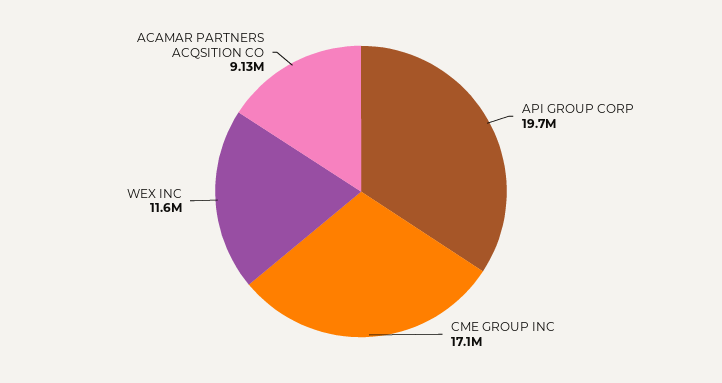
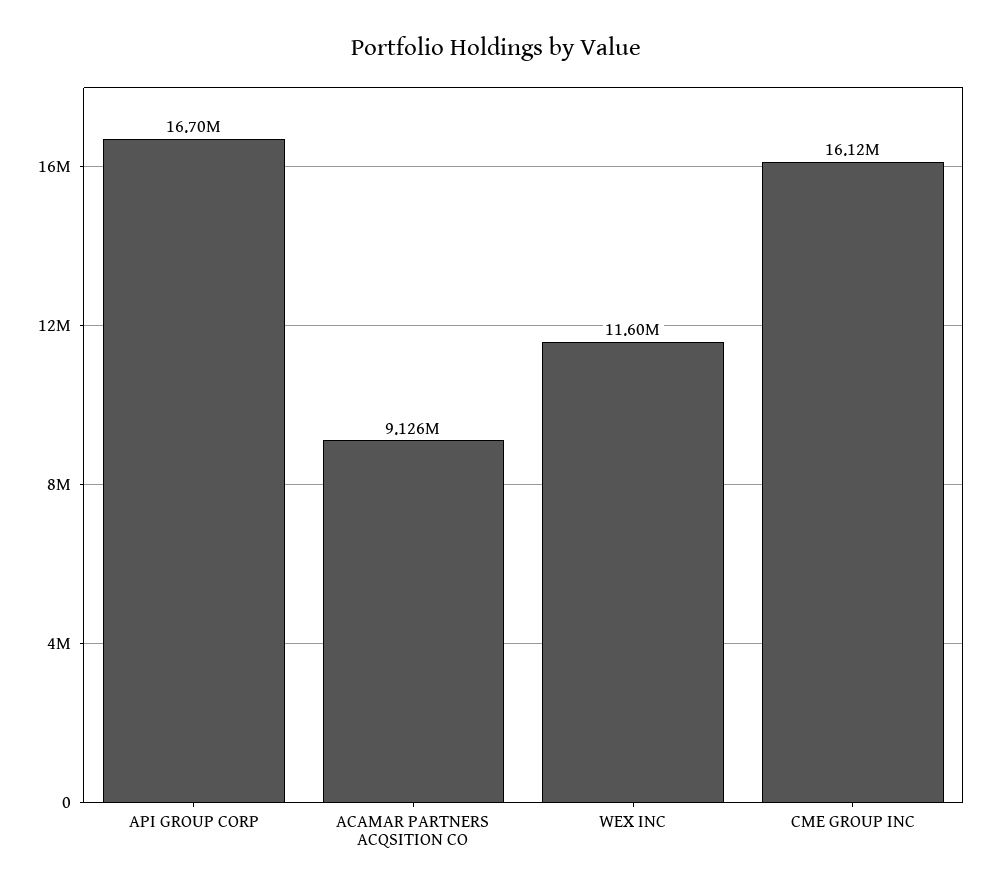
API GROUP CORP: 19700000 -> 16700000
CME GROUP INC: 17100000 -> 16120000

